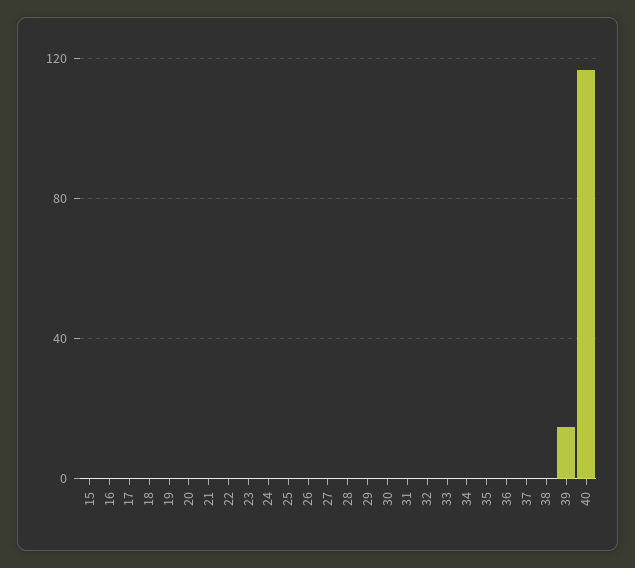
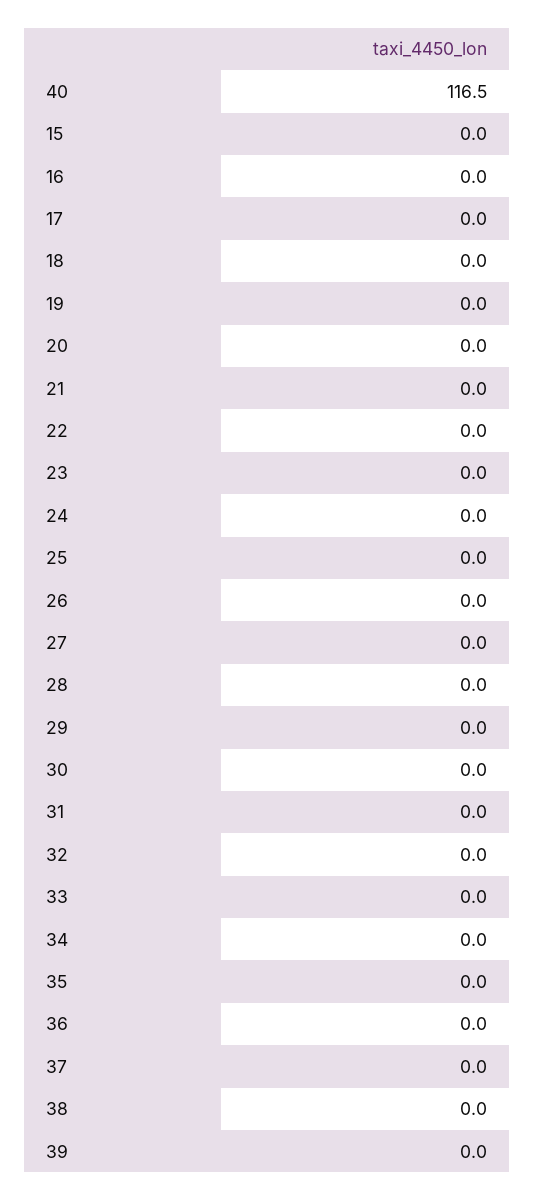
39: 15 -> 0

